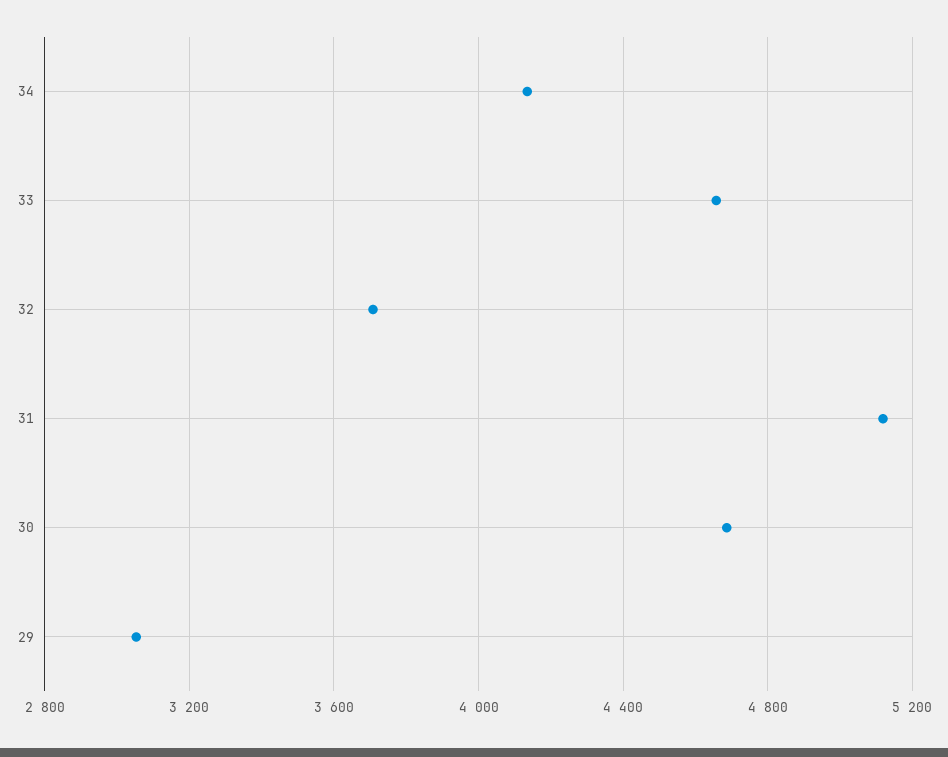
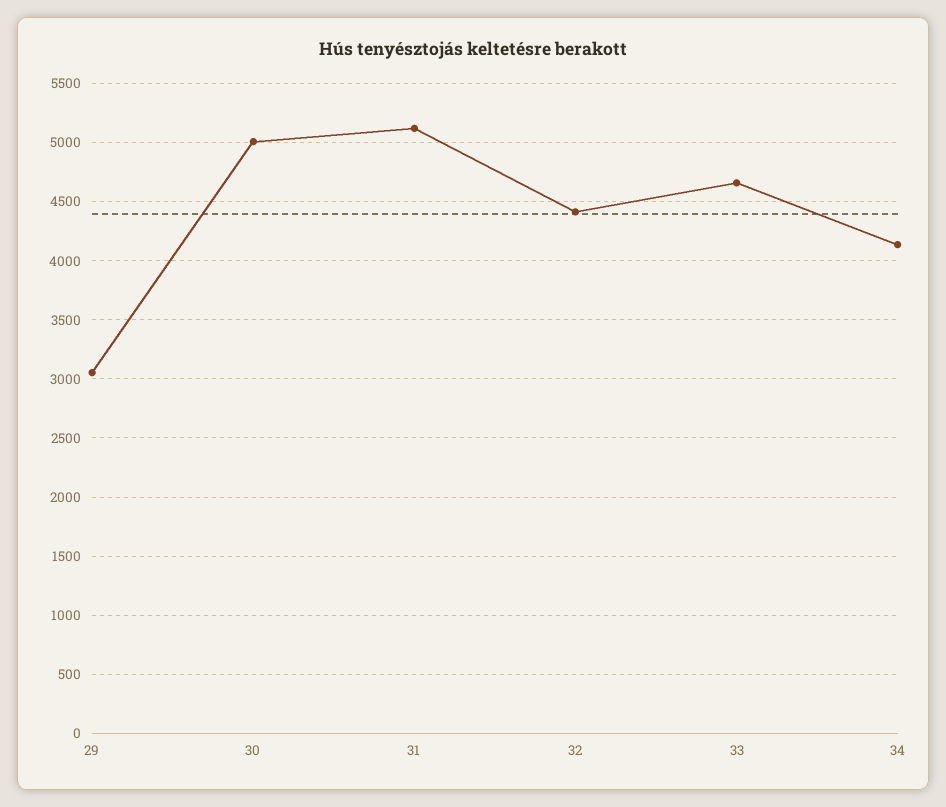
32: 3700 -> 4400
30: 4700 -> 5000

